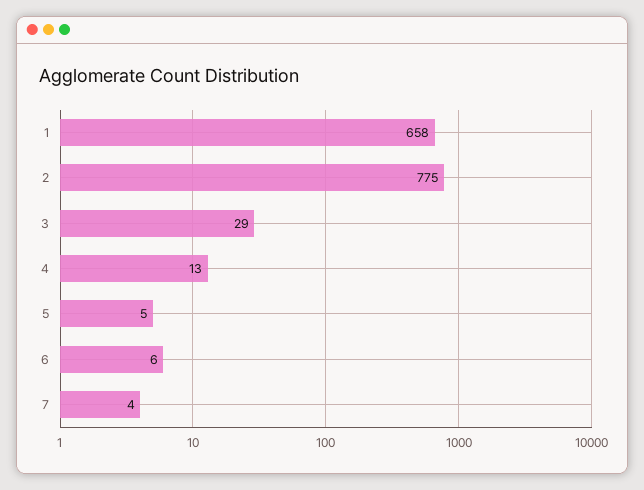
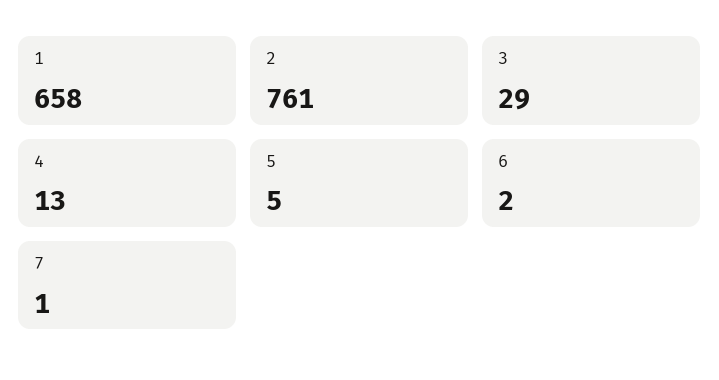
2: 775 -> 761
6: 6 -> 2
7: 4 -> 1

